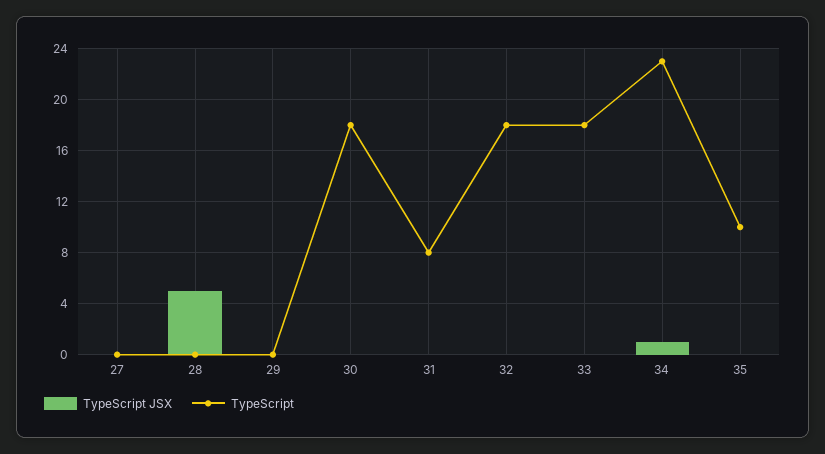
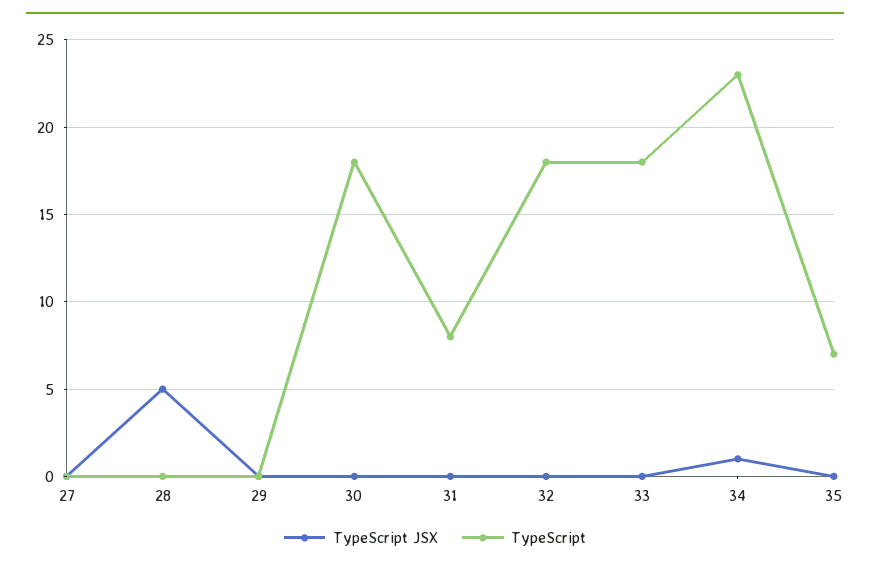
TypeScript, 35: 10 -> 7

